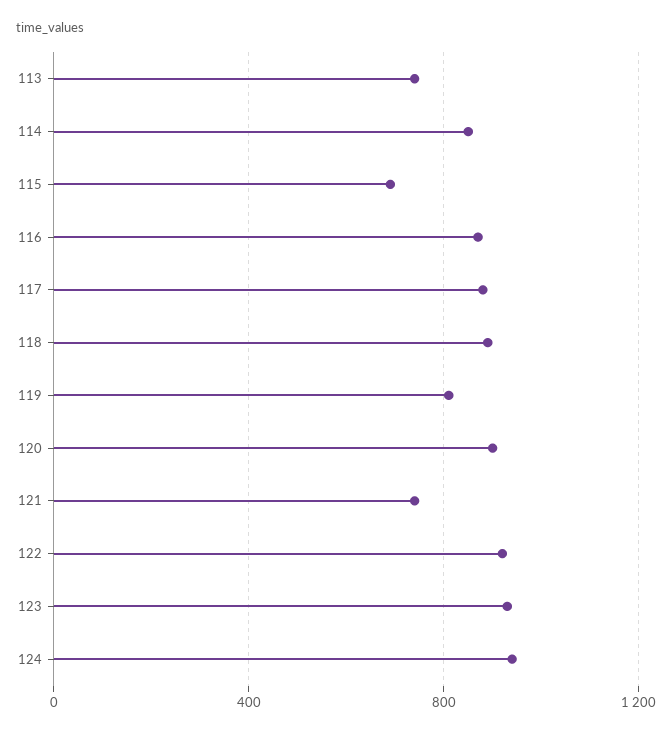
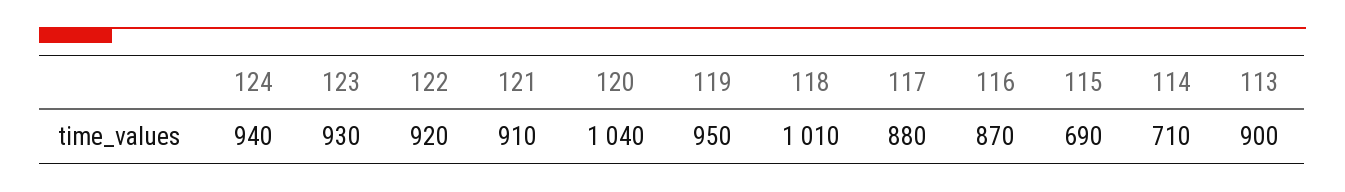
113: 750 -> 900
114: 850 -> 710
118: 900 -> 1010
119: 800 -> 950
120: 900 -> 1040
121: 750 -> 910

